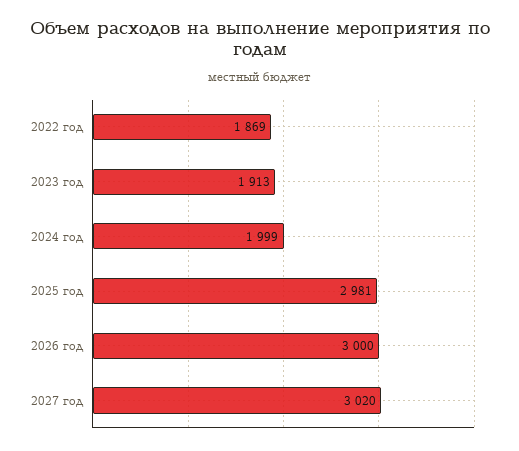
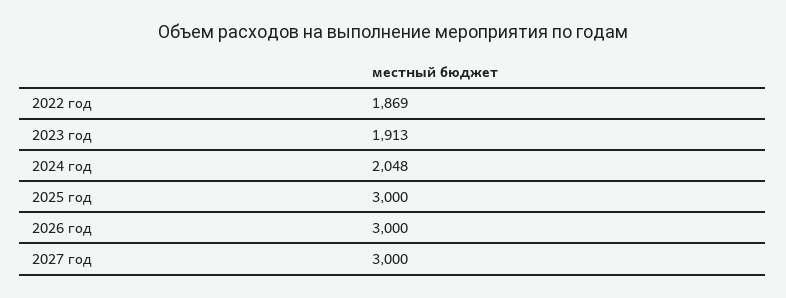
2024 год: 1999 -> 2048
2025 год: 2981 -> 3000
2027 год: 3020 -> 3000

